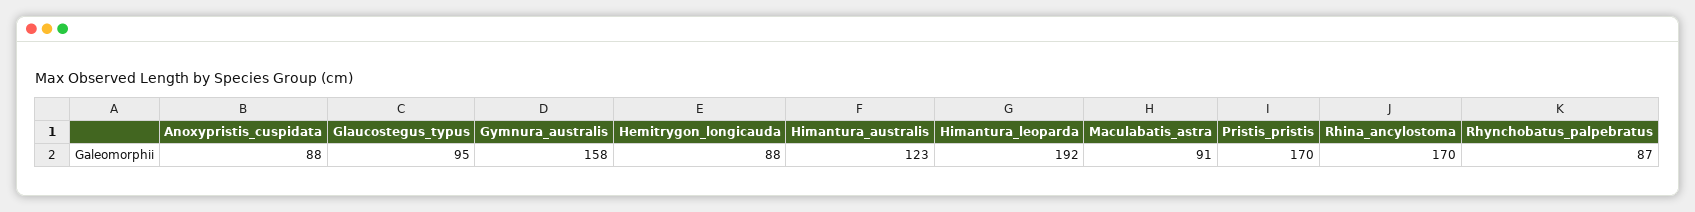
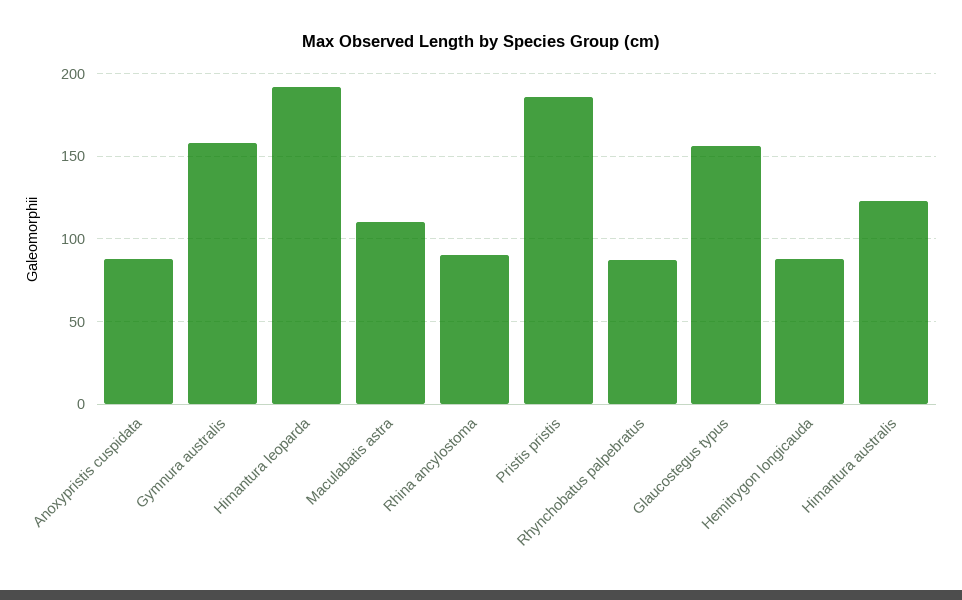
Glaucostegus_typus: 95 -> 155
Maculabatis_astra: 91 -> 110
Pristis_pristis: 170 -> 185
Rhina_ancylostoma: 170 -> 90

